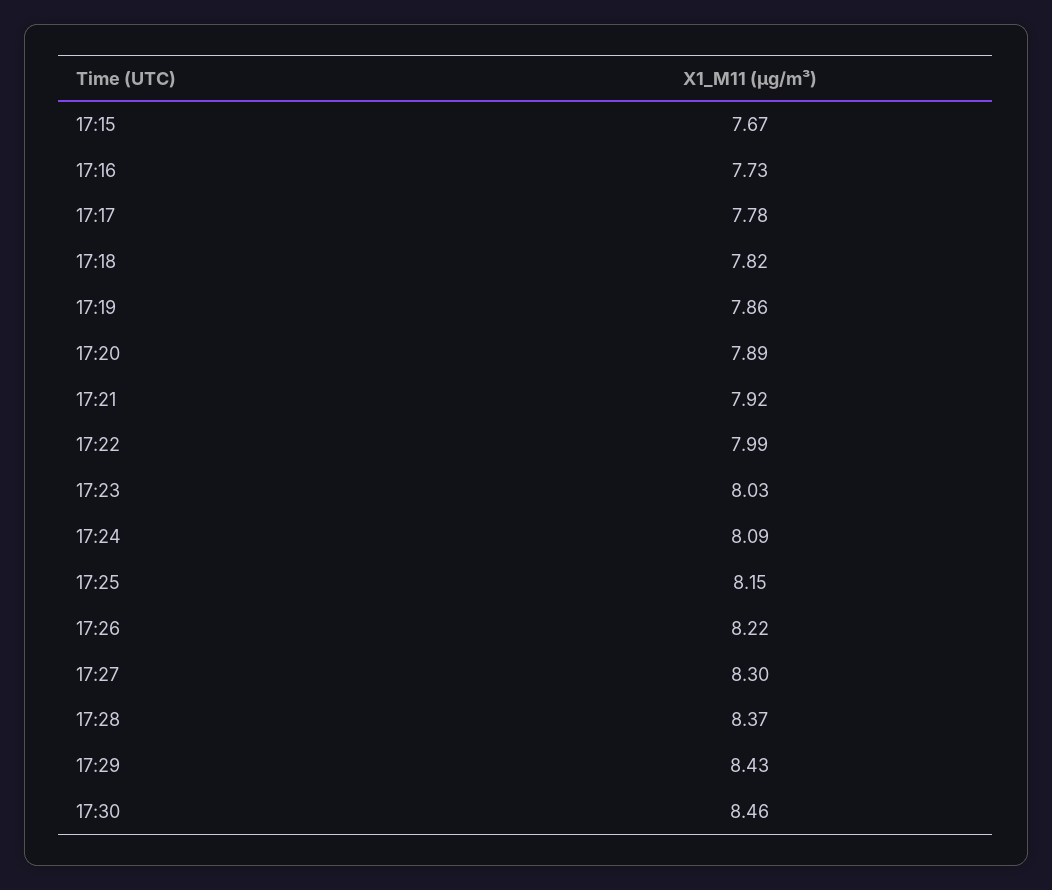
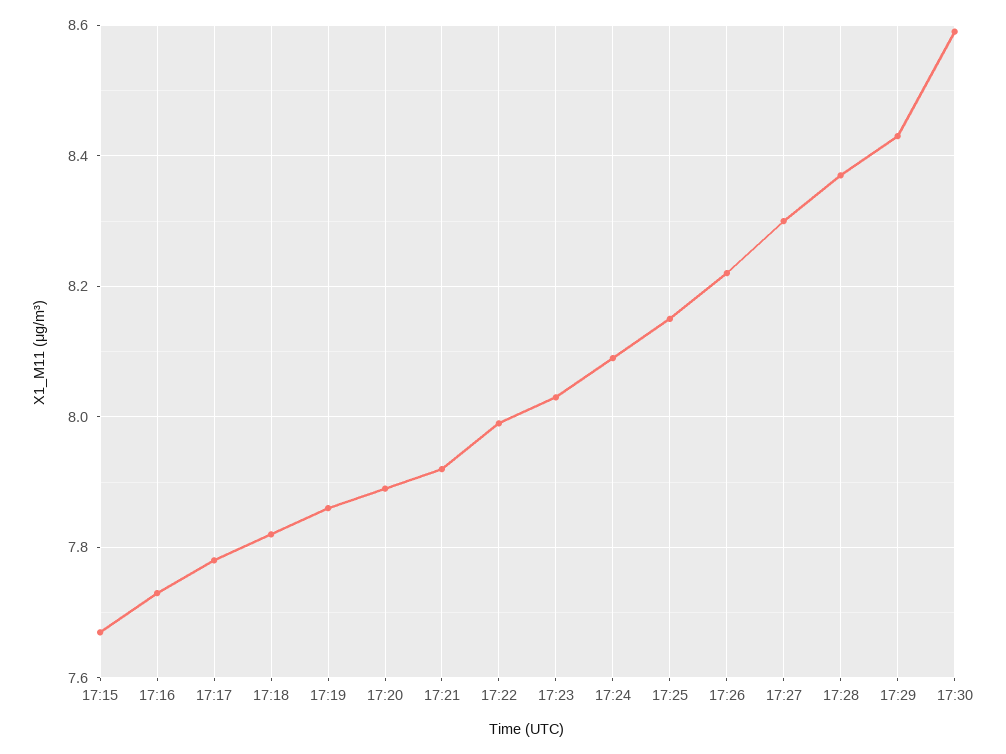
17:30: 8.46 -> 8.6

